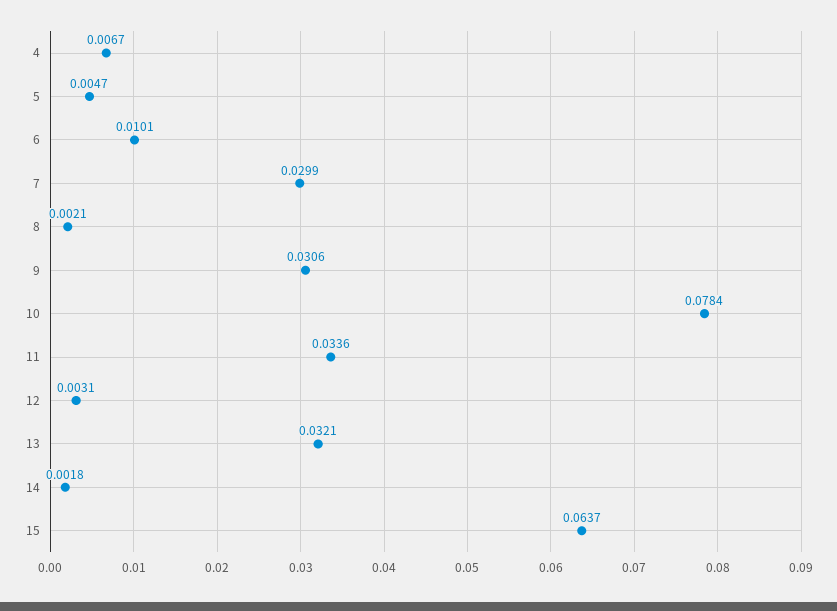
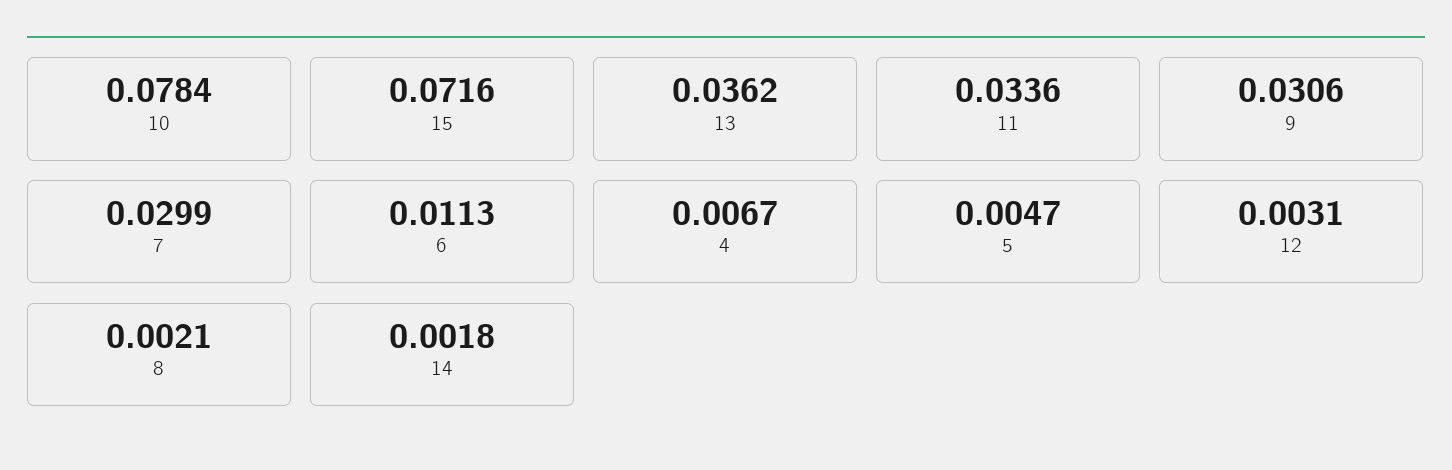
6: 0.0101 -> 0.0113
13: 0.0321 -> 0.0362
15: 0.0637 -> 0.0716

